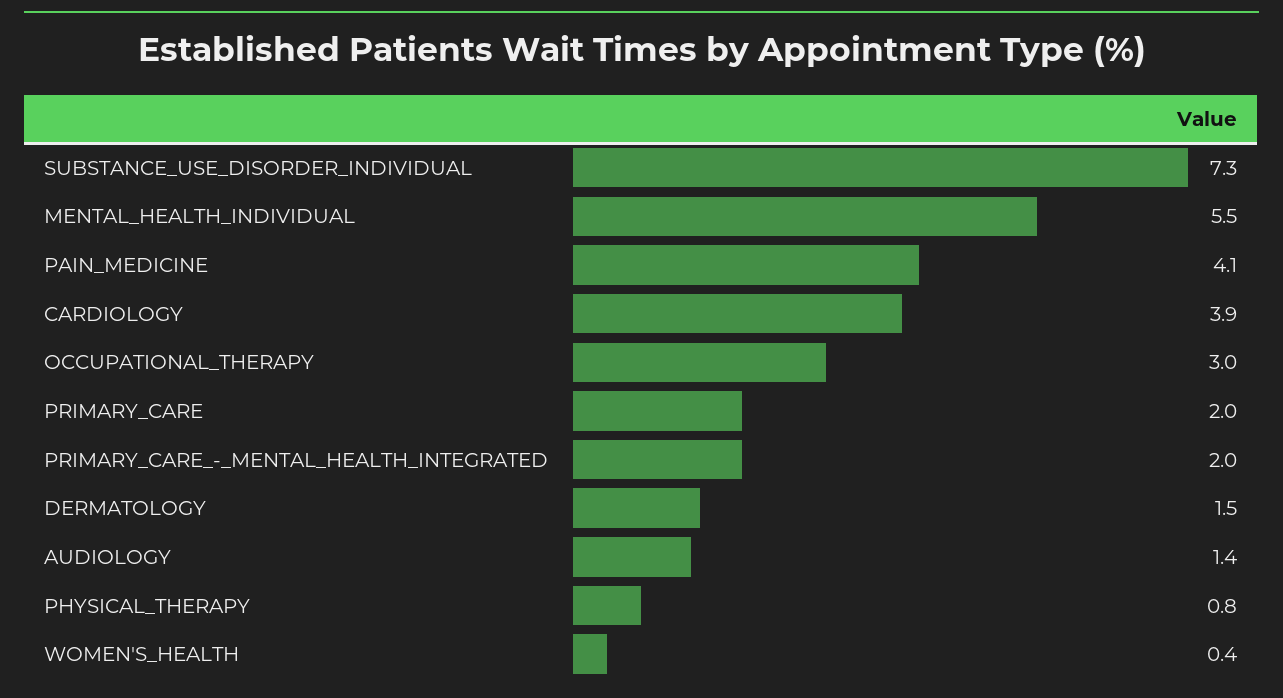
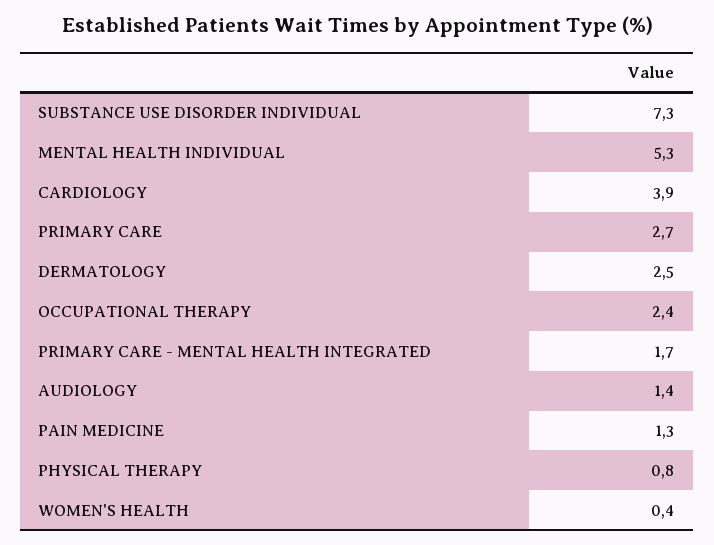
MENTAL_HEALTH_INDIVIDUAL: 5.5 -> 5.3
PAIN_MEDICINE: 4.1 -> 1.3
OCCUPATIONAL_THERAPY: 3 -> 2.4
PRIMARY_CARE: 2 -> 2.7
PRIMARY_CARE_-_MENTAL_HEALTH_INTEGRATED: 2 -> 1.7
DERMATOLOGY: 1.5 -> 2.5

